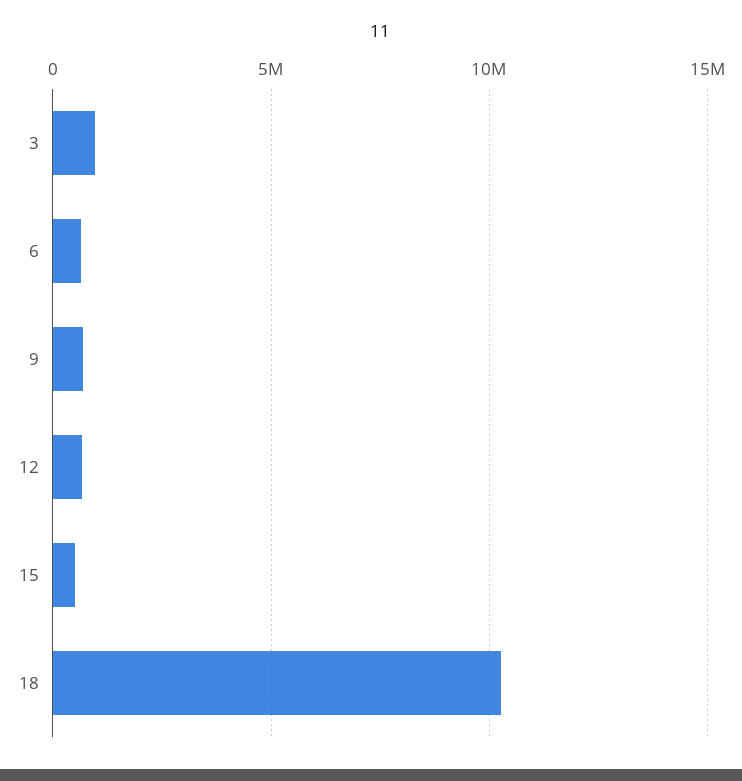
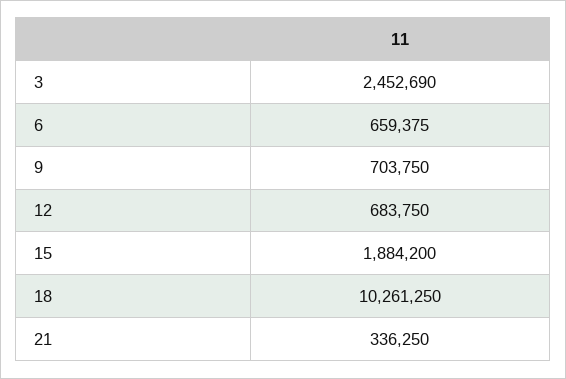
3: 1000000 -> 2452690
15: 500000 -> 1884200
21: none -> 336250

